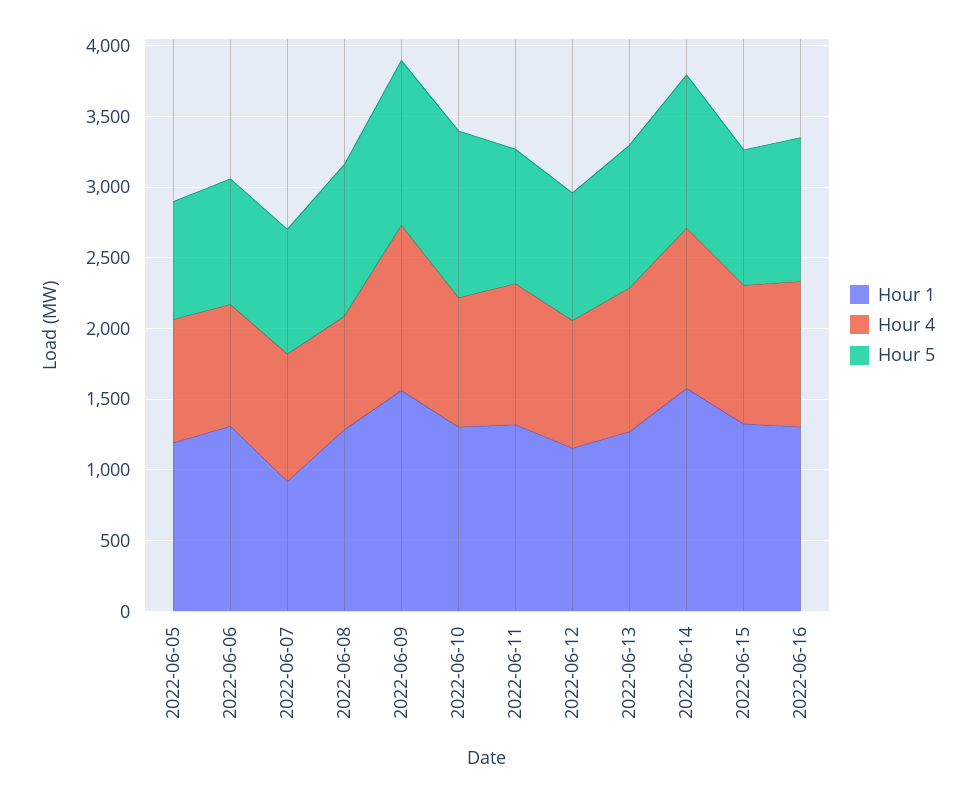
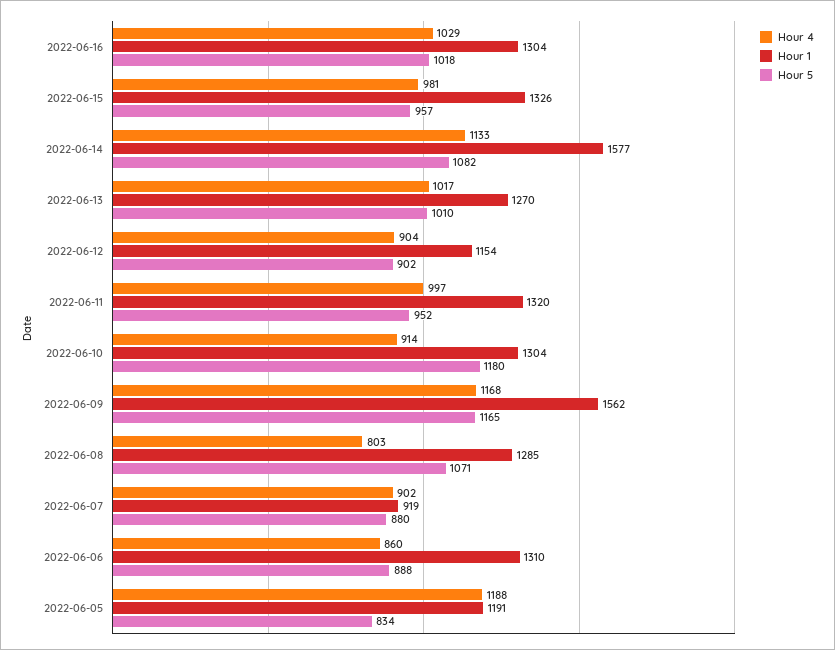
Hour 4, 2022-06-05: 900 -> 1188

